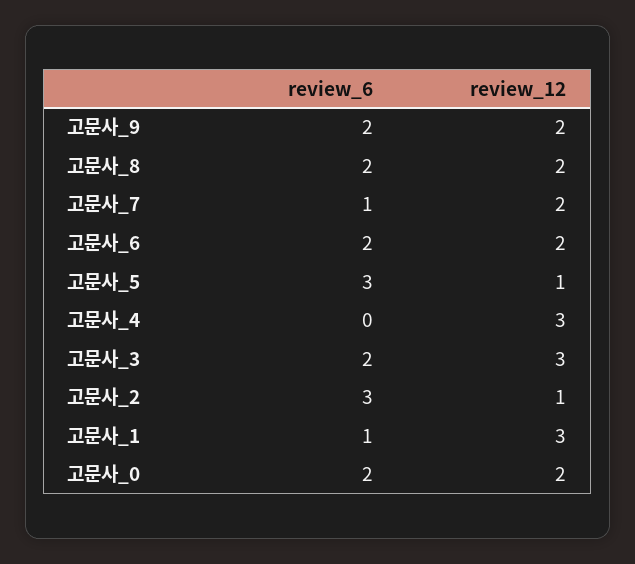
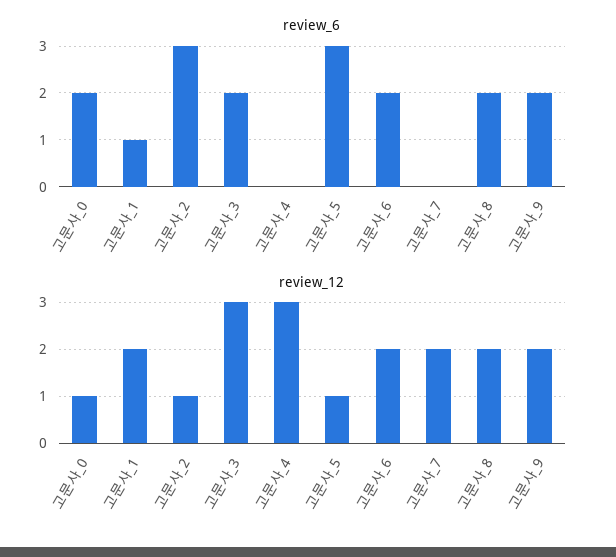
review_6, 고문사_7: 1 -> 0
review_12, 고문사_1: 3 -> 2
review_12, 고문사_0: 2 -> 1

